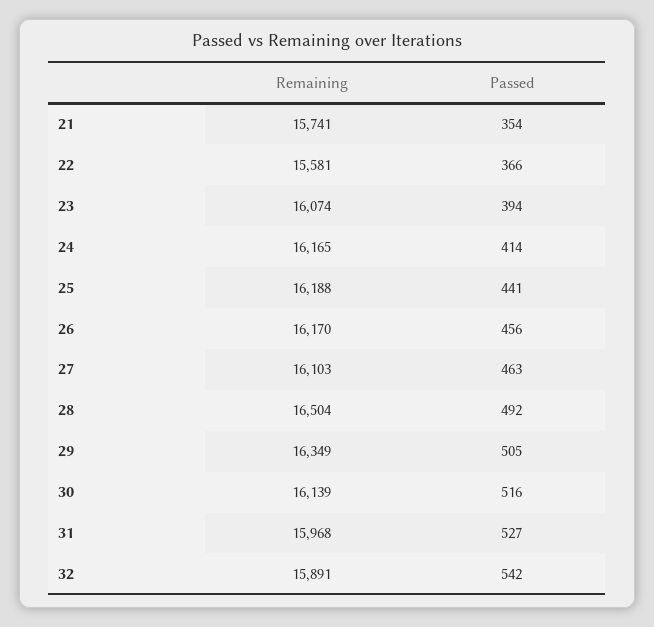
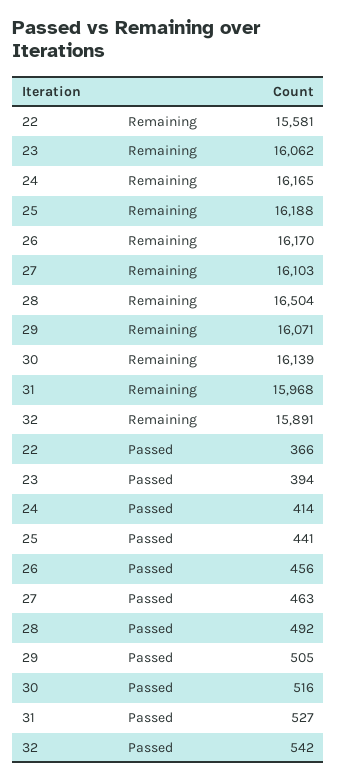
Remaining, 21: 15741 -> none
Passed, 21: 354 -> none
Remaining, 23: 16074 -> 16062
Remaining, 29: 16349 -> 16071

